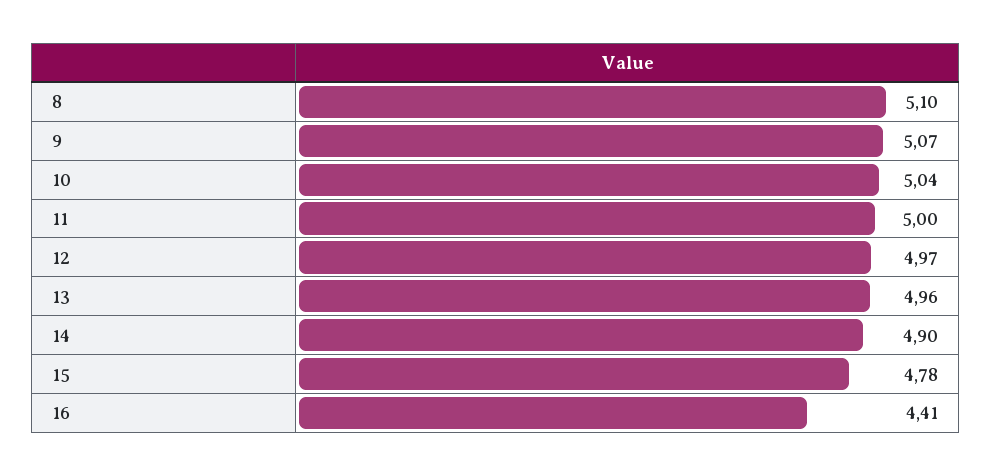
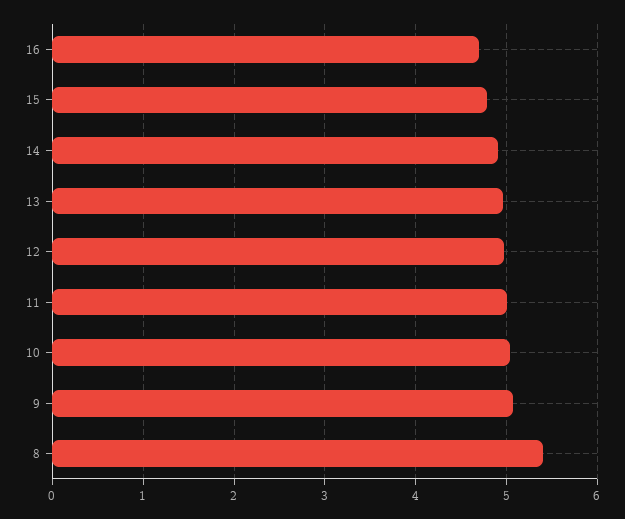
8: 5.1 -> 5.4
16: 4.41 -> 4.7

